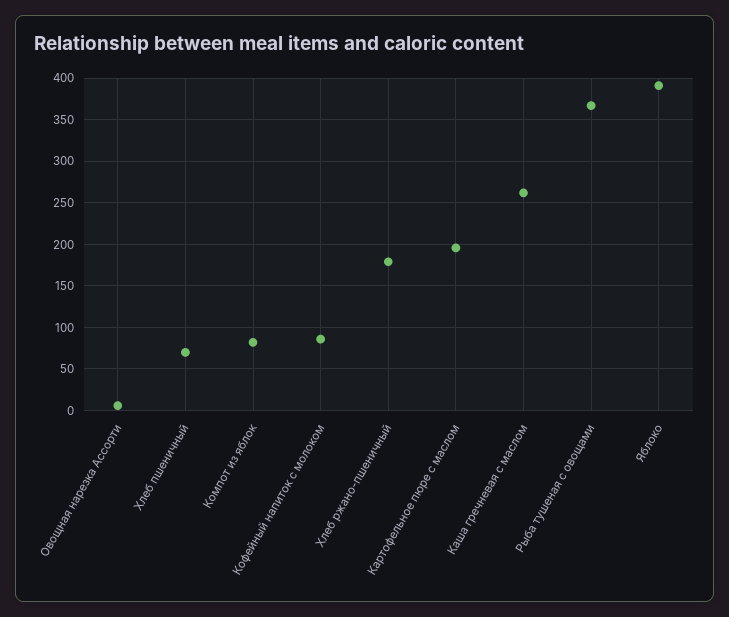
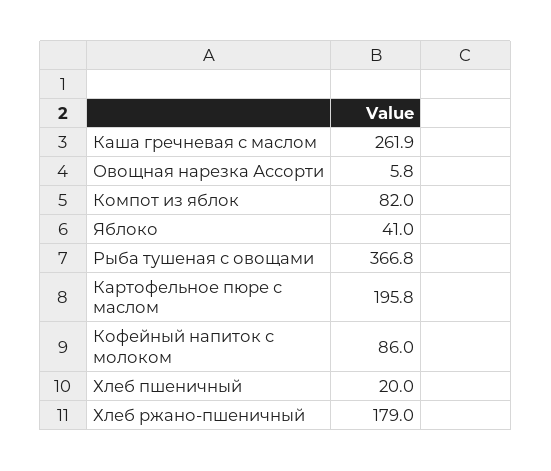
Хлеб пшеничный: 70 -> 20
Яблоко: 390 -> 41

